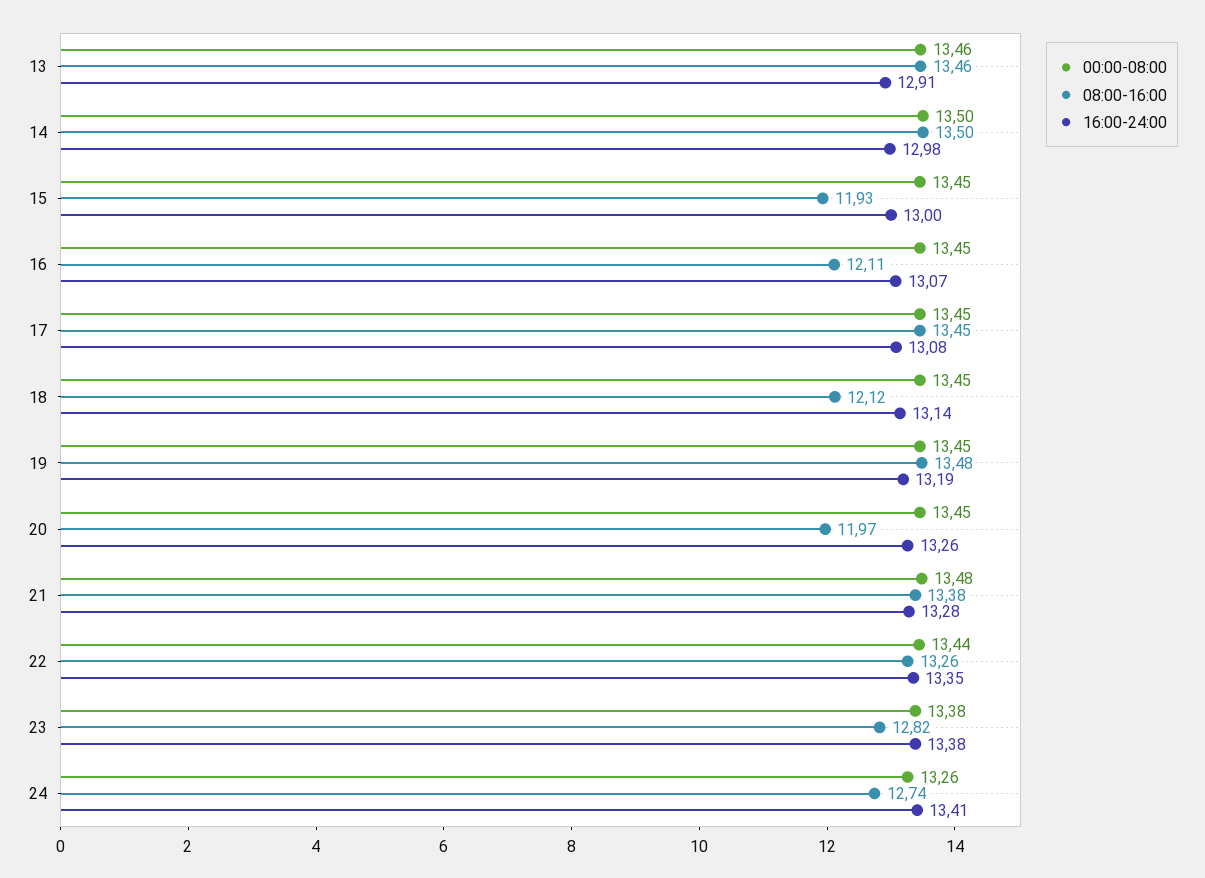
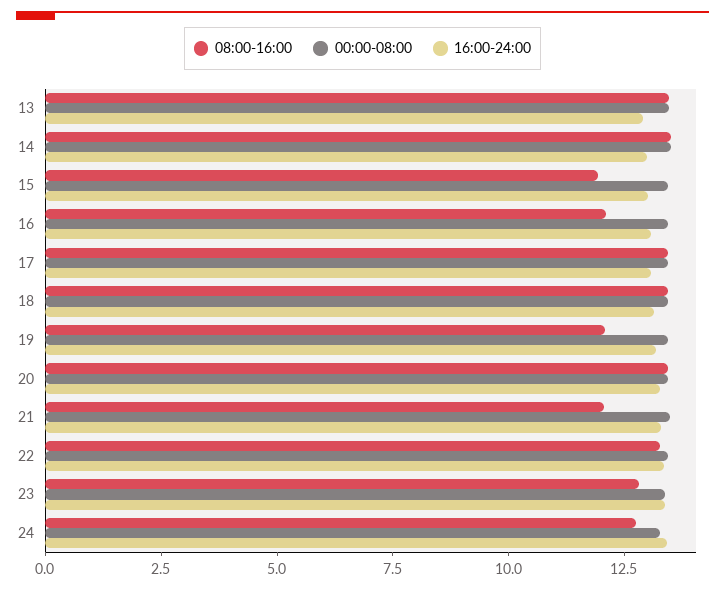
08:00-16:00, 18: 12.12 -> 13.5
08:00-16:00, 19: 13.48 -> 12
08:00-16:00, 20: 11.97 -> 13.5
08:00-16:00, 21: 13.38 -> 12

